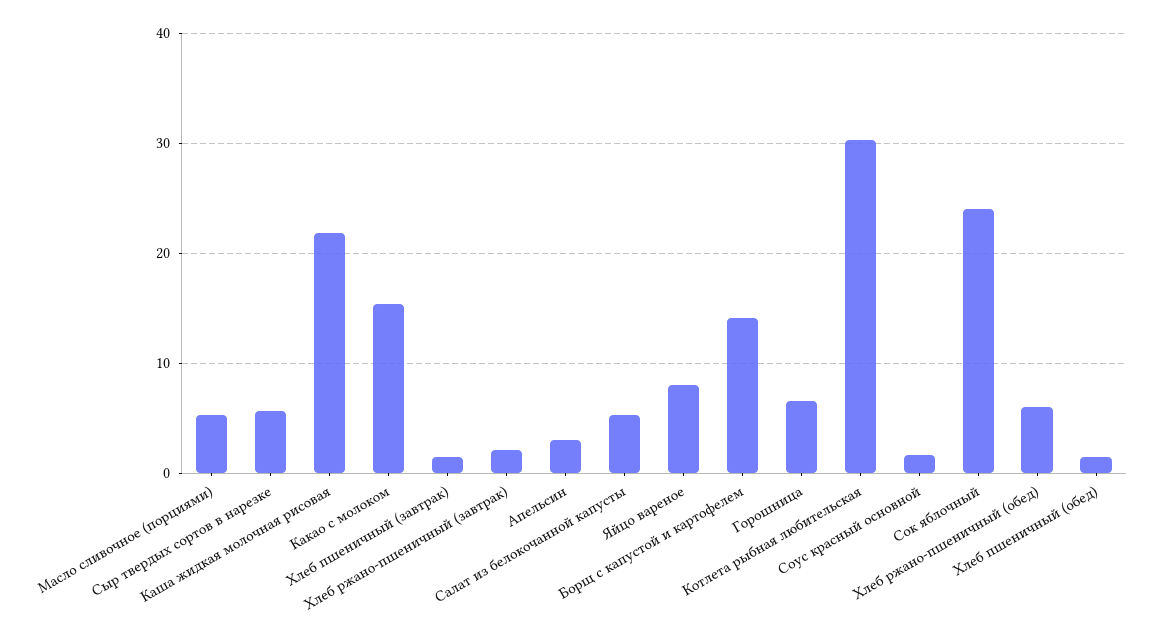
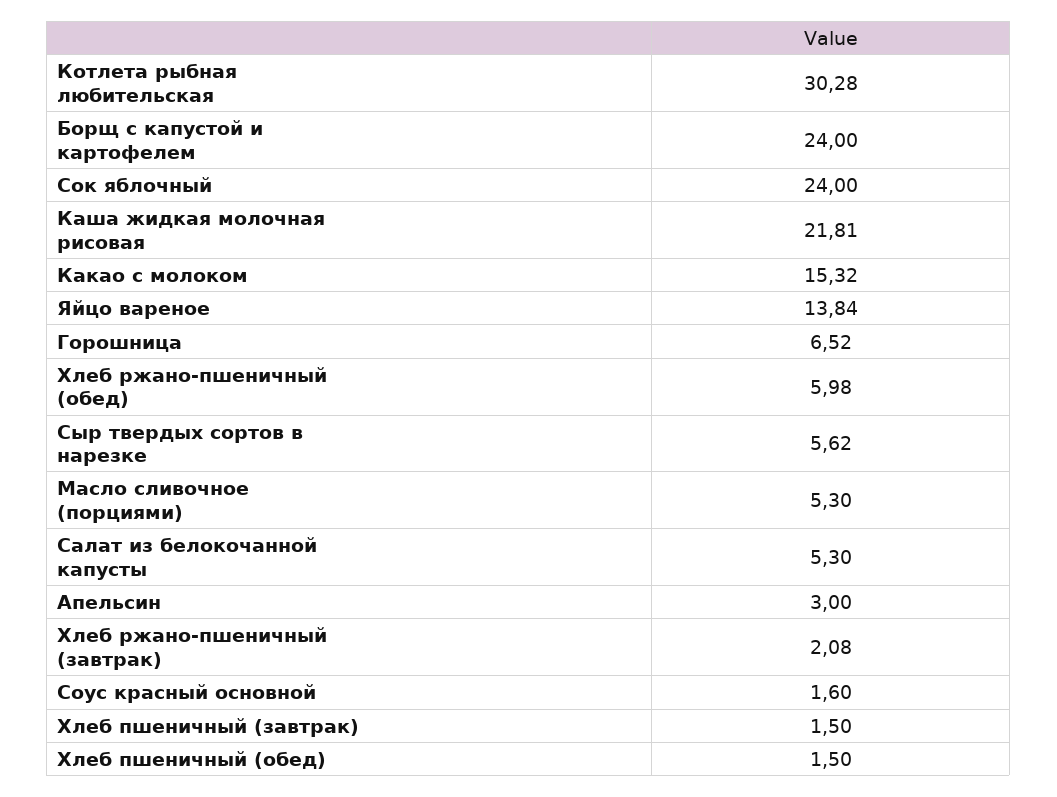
Яйцо вареное: 8 -> 13.84
Борщ с капустой и картофелем: 14 -> 24

